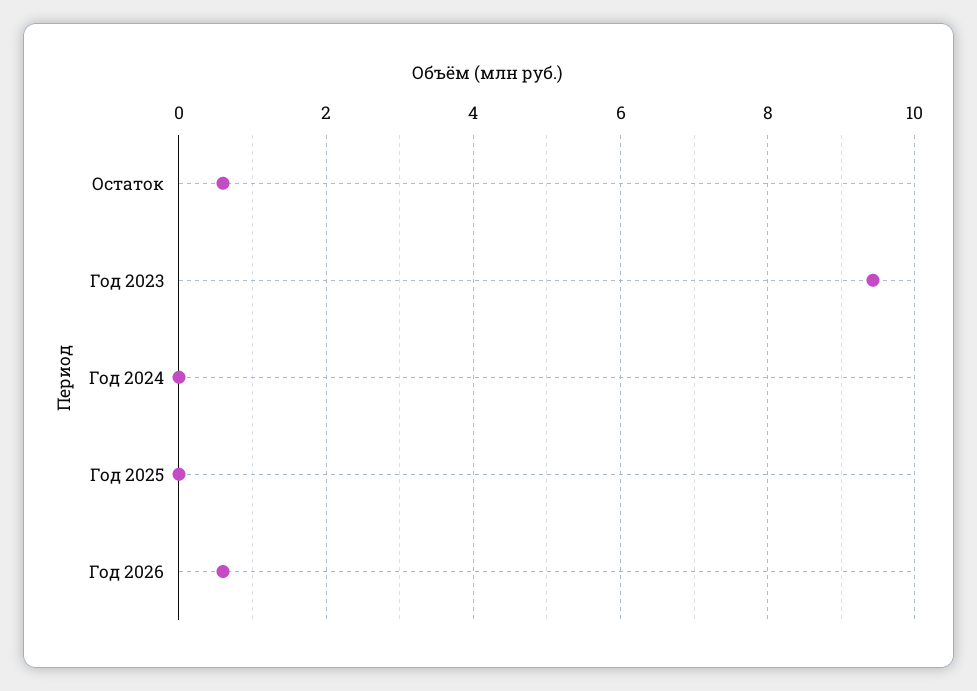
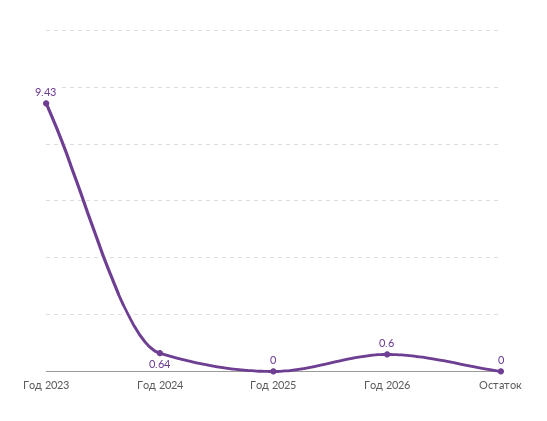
Остаток: 0.6 -> 0
Год 2024: 0 -> 0.64

